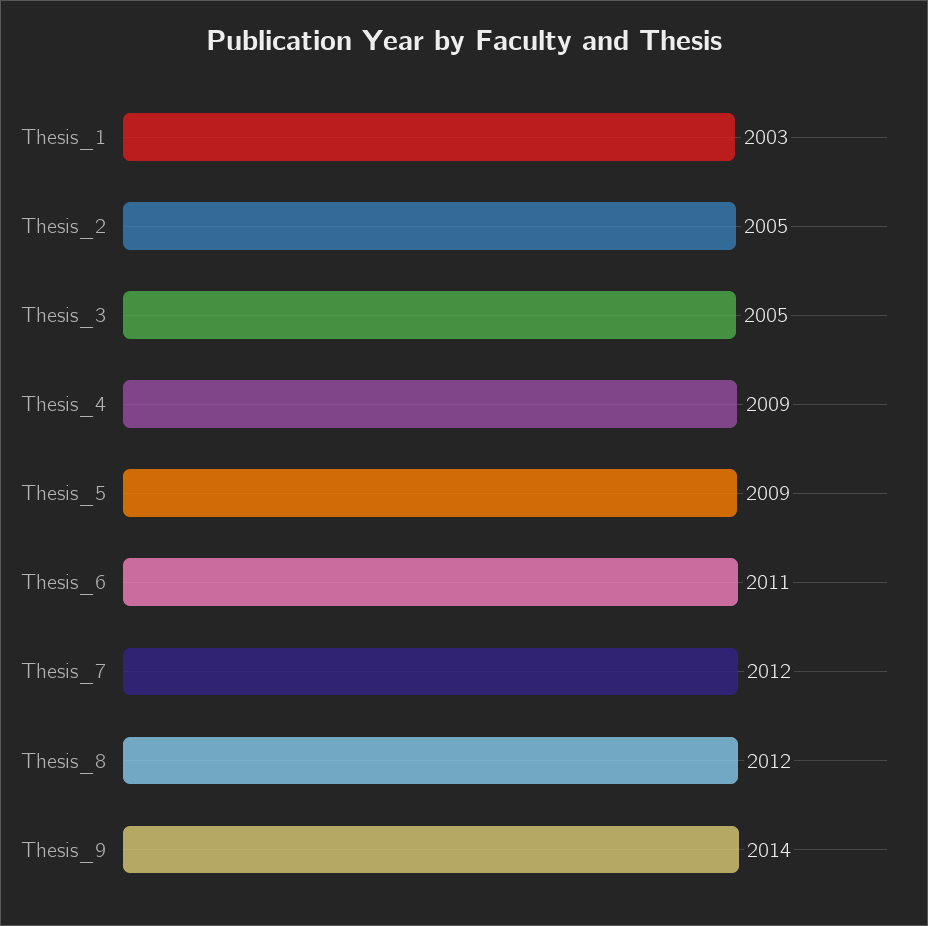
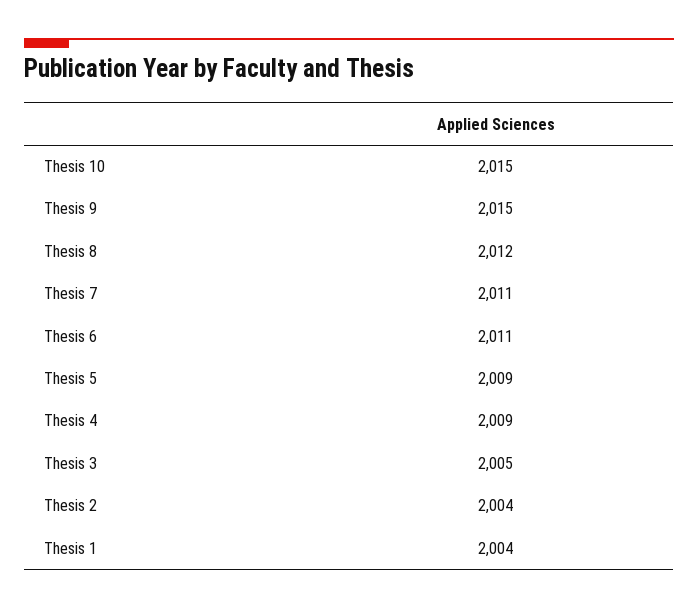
Thesis_1: 2003 -> 2004
Thesis_2: 2005 -> 2004
Thesis_7: 2012 -> 2011
Thesis_9: 2014 -> 2015
Thesis 10: none -> 2015

